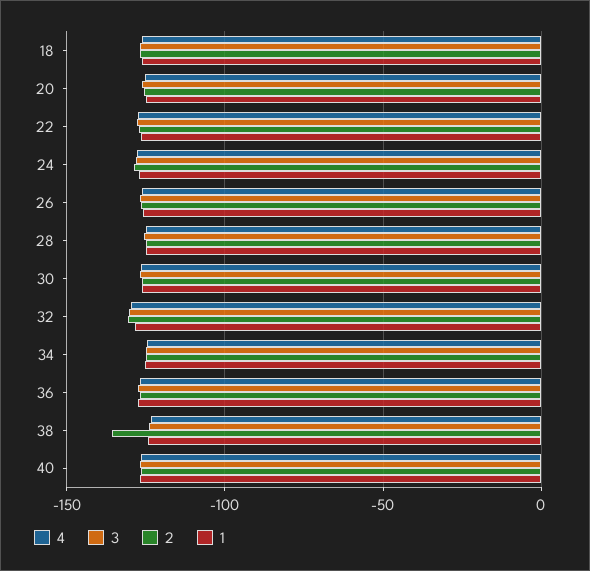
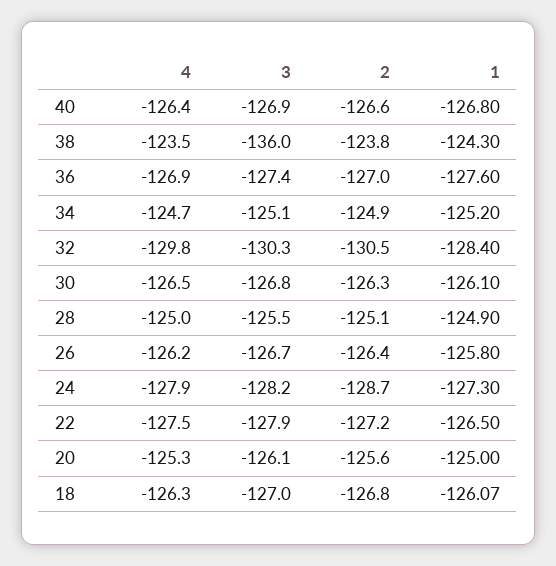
3, 38: -125 -> -136
2, 38: -135 -> -123.8

